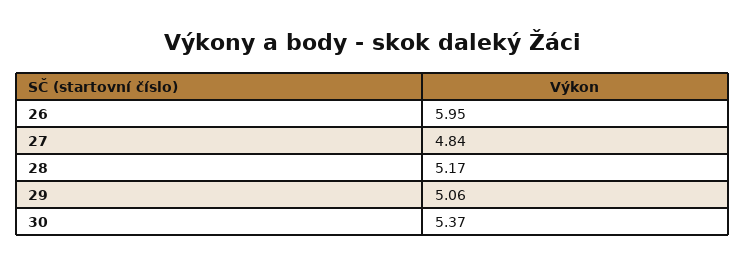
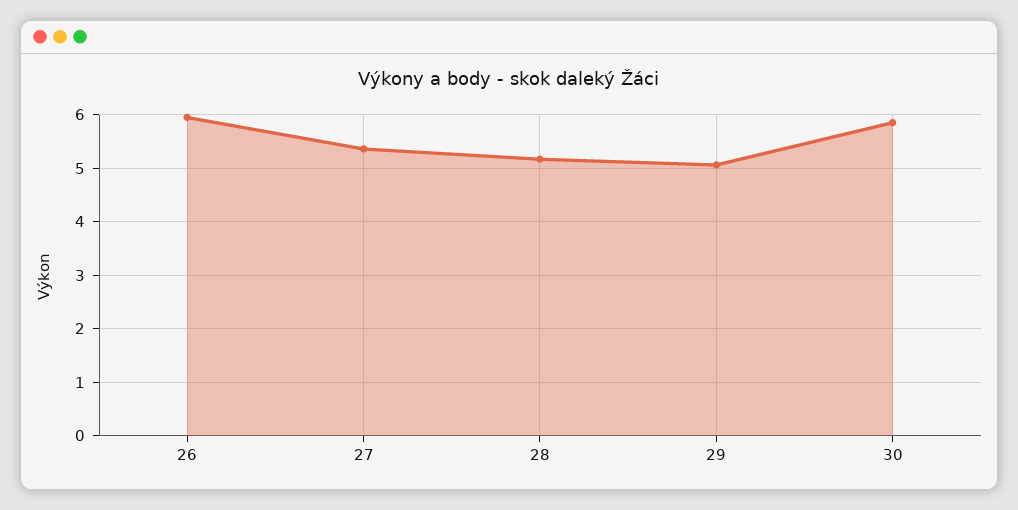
27: 4.84 -> 5.4
30: 5.37 -> 5.8

